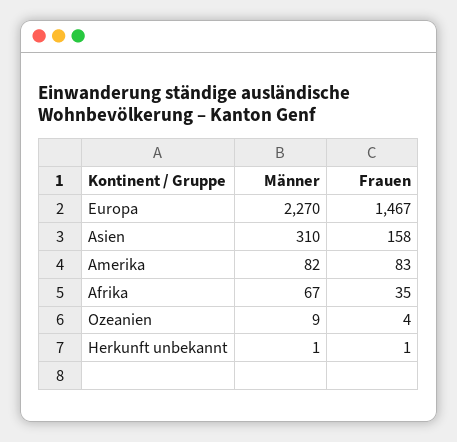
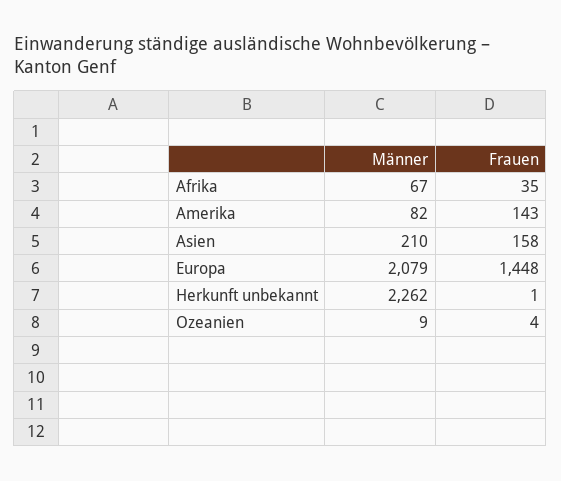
Männer, Europa: 2270 -> 2079
Frauen, Europa: 1467 -> 1448
Männer, Asien: 310 -> 210
Frauen, Amerika: 83 -> 143
Männer, Herkunft unbekannt: 1 -> 2262

